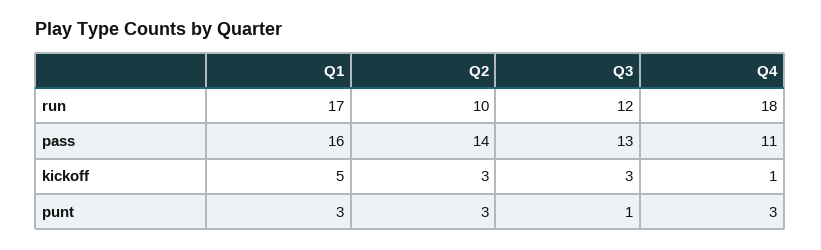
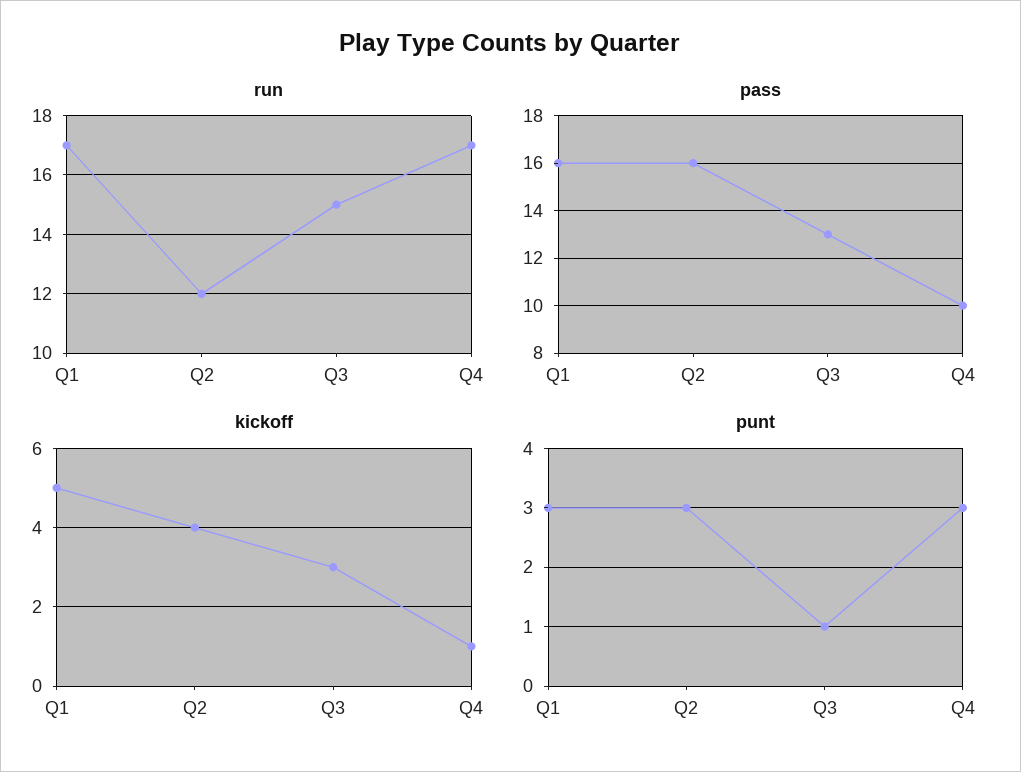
run, Q2: 10 -> 12
run, Q3: 12 -> 15
run, Q4: 18 -> 17
pass, Q2: 14 -> 16
pass, Q4: 11 -> 10
kickoff, Q2: 3 -> 4

